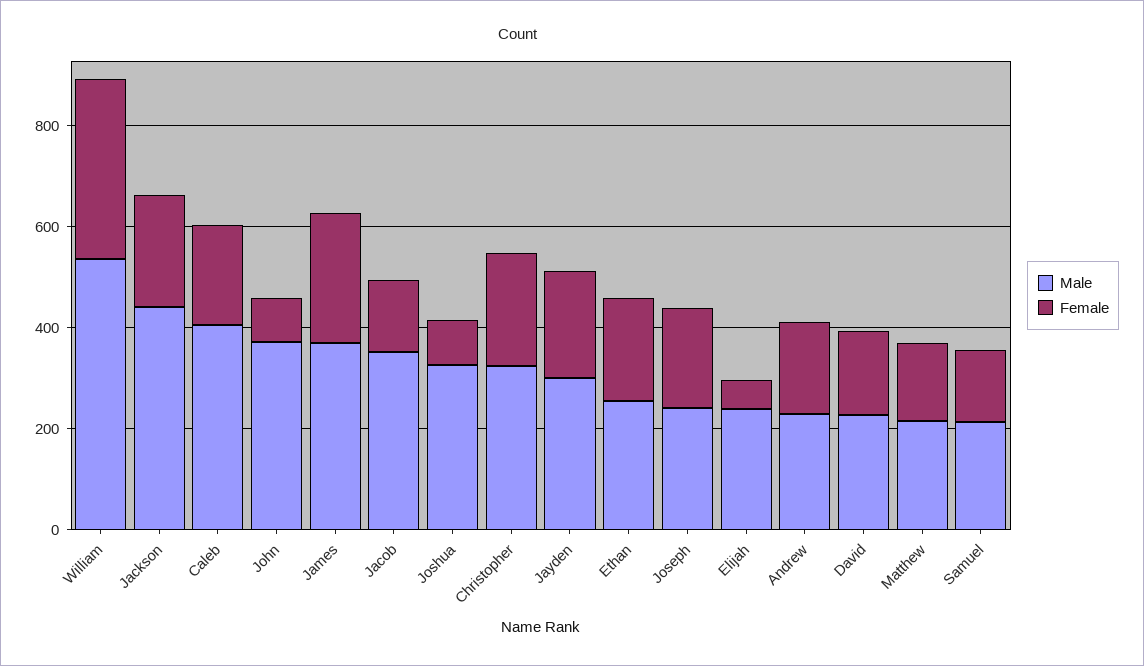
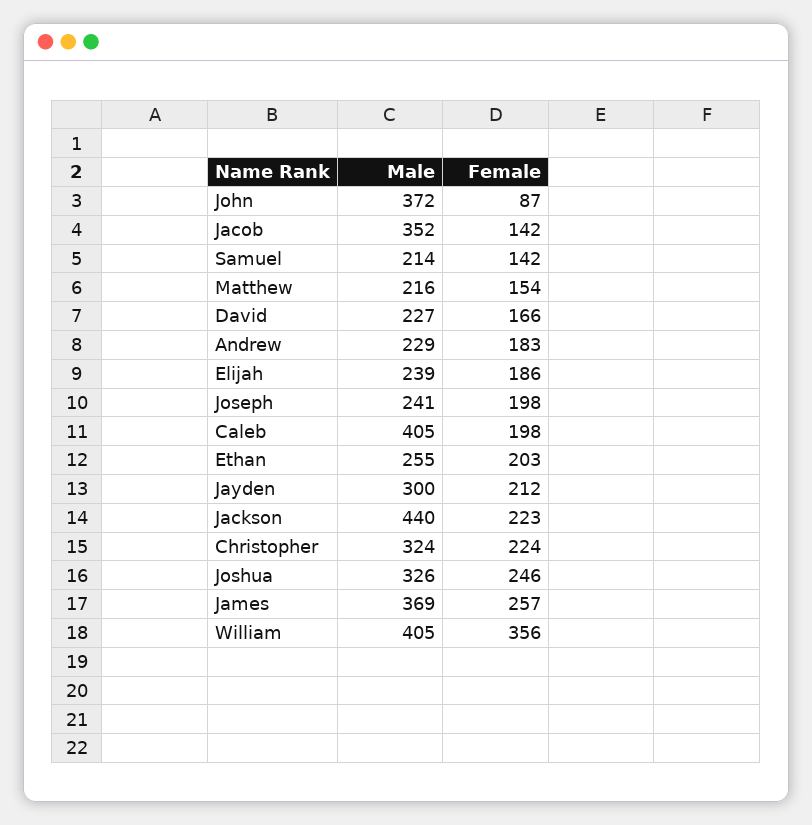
Male, William: 550 -> 405
Female, Joshua: 100 -> 246
Female, Elijah: 50 -> 186

